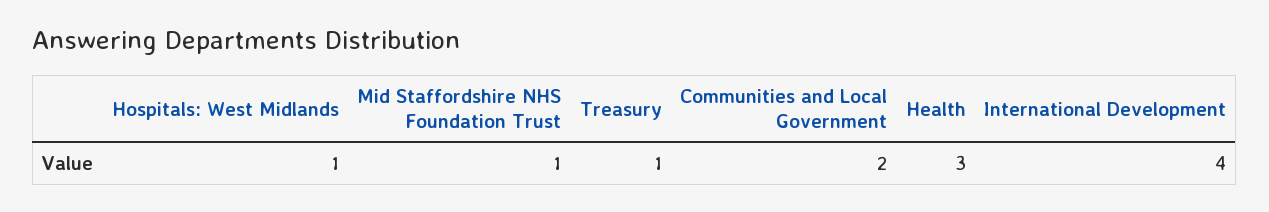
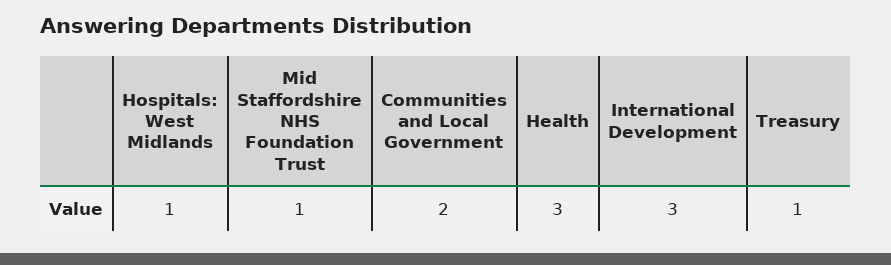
International Development: 4 -> 3

